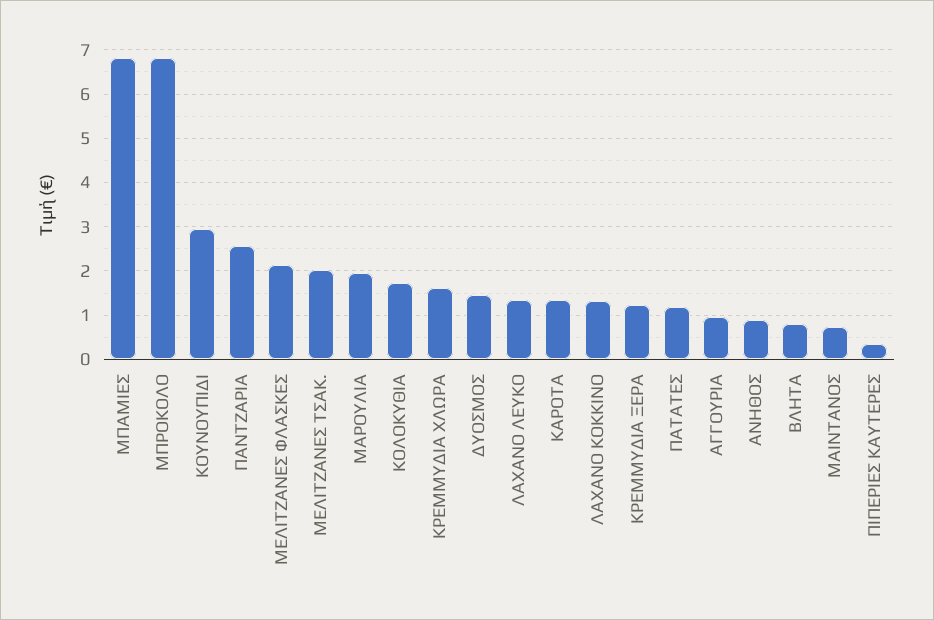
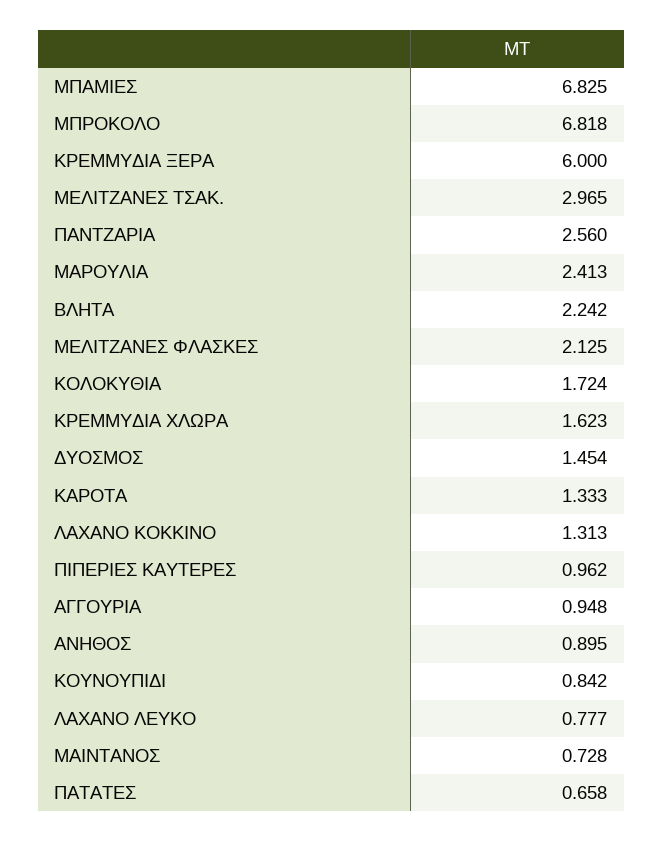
ΚΟΥΝΟΥΠΙΔΙ: 3 -> 0.842
ΜΕΛΙΤΖΑΝΕΣ ΤΣΑΚ.: 2 -> 2.965
ΜΑΡΟΥΛΙΑ: 2 -> 2.413
ΛΑΧΑΝΟ ΛΕΥΚΟ: 1.4 -> 0.777
ΚΡΕΜΜΥΔΙΑ ΞΕΡΑ: 1.2 -> 6
ΠΑΤΑΤΕΣ: 1.2 -> 0.658
ΒΛΗΤΑ: 0.8 -> 2.242
ΠΙΠΕΡΙΕΣ ΚΑΥΤΕΡΕΣ: 0.4 -> 0.962

